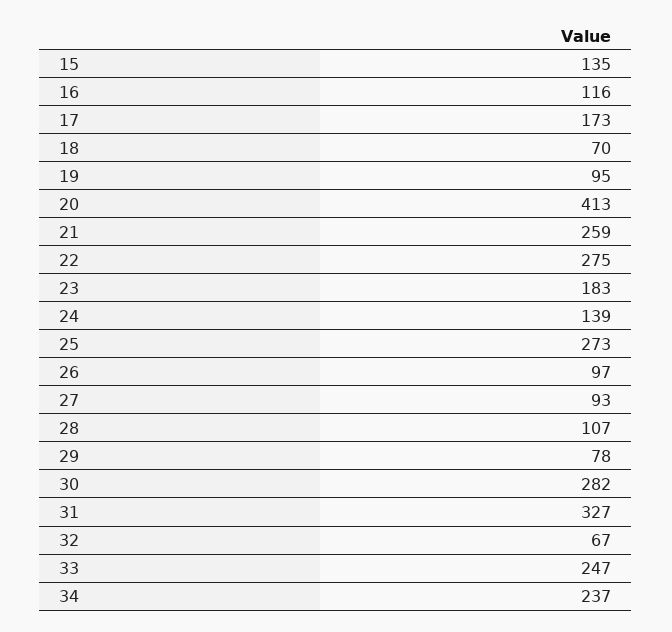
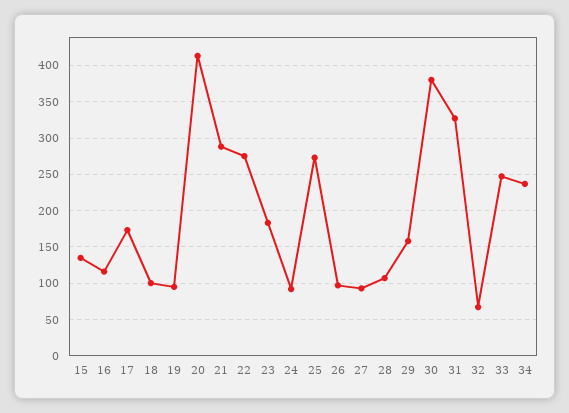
18: 70 -> 100
21: 259 -> 290
24: 139 -> 90
29: 78 -> 160
30: 282 -> 380

